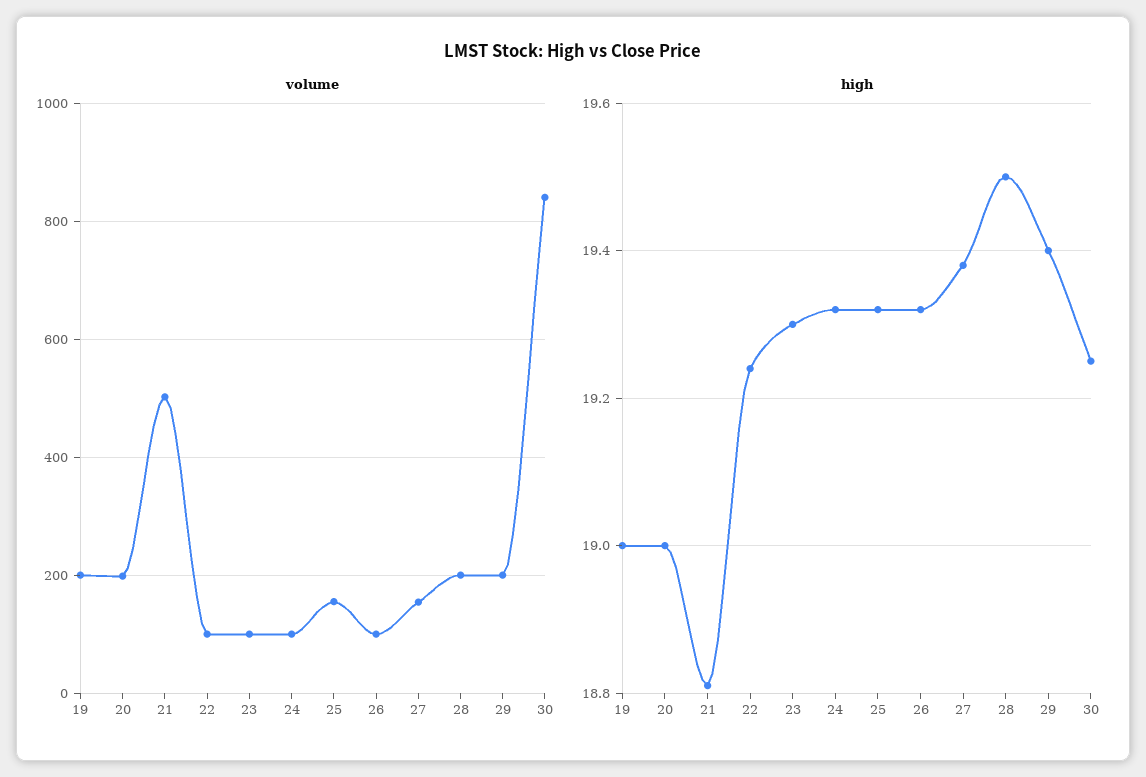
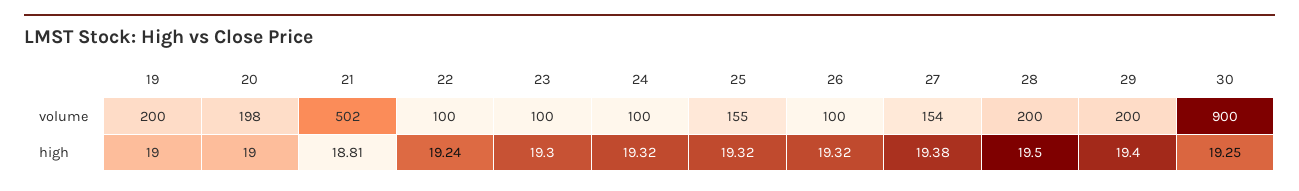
volume, 30: 840 -> 900

